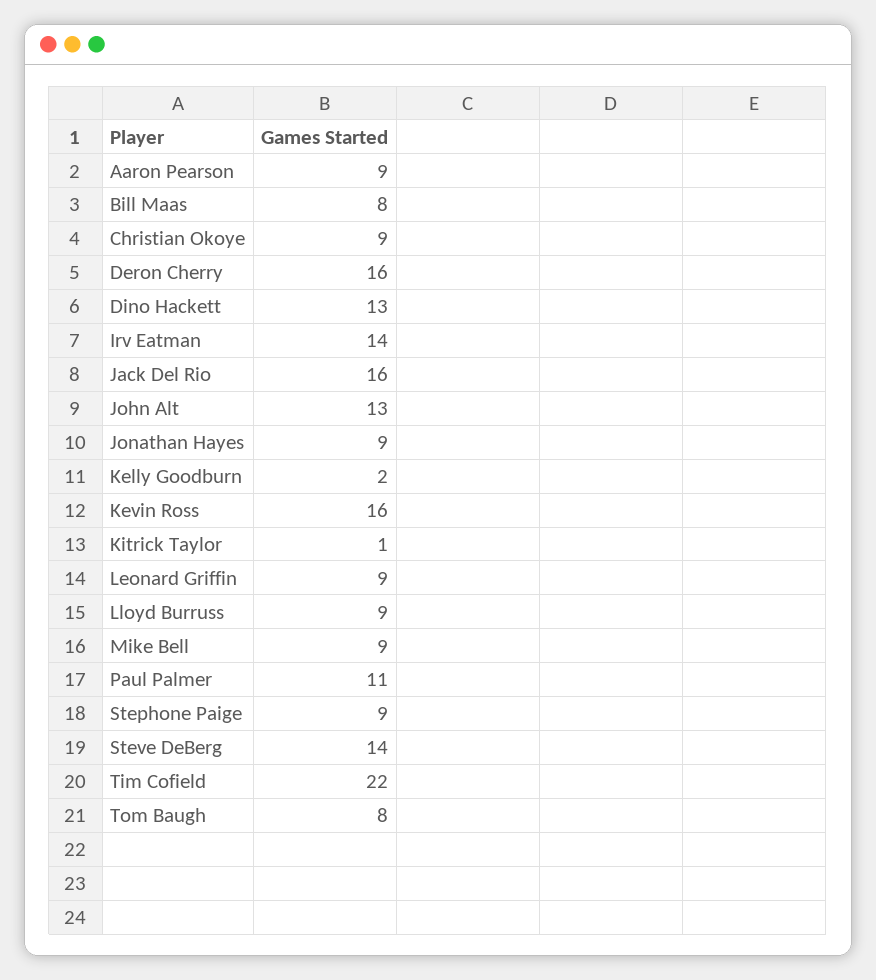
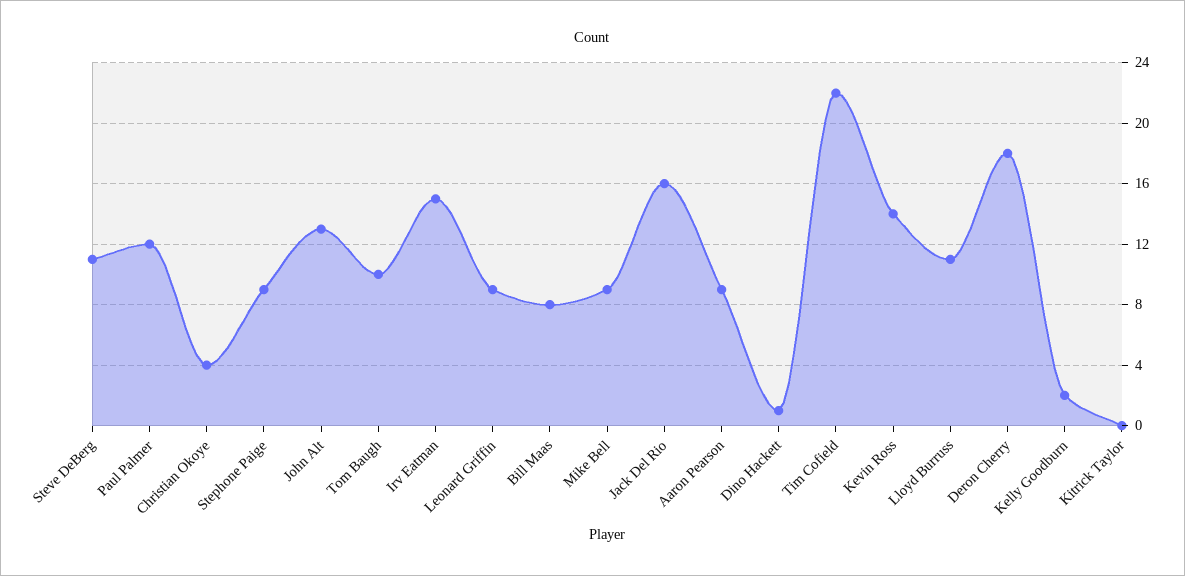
Christian Okoye: 9 -> 4
Deron Cherry: 16 -> 18
Dino Hackett: 13 -> 1
Irv Eatman: 14 -> 15
Jonathan Hayes: 9 -> none
Kevin Ross: 16 -> 14
Kitrick Taylor: 1 -> 0
Lloyd Burruss: 9 -> 11
Paul Palmer: 11 -> 12
Steve DeBerg: 14 -> 11
Tom Baugh: 8 -> 10

